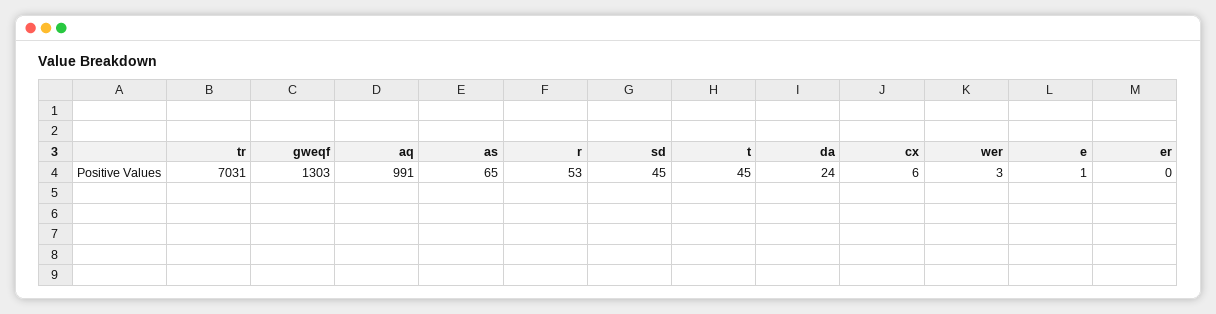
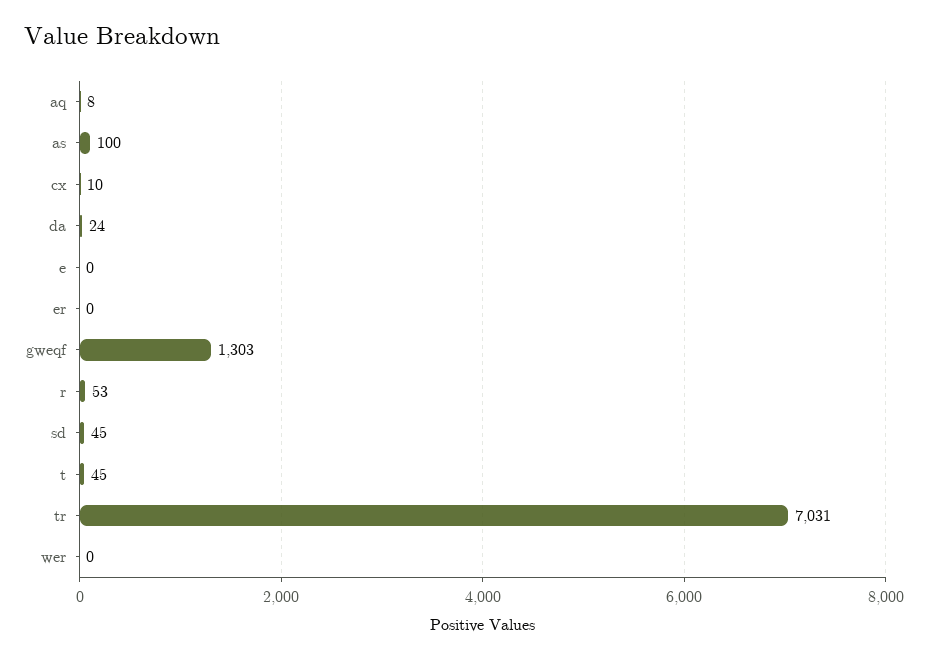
aq: 991 -> 8
as: 65 -> 100
cx: 6 -> 10
wer: 3 -> 0
e: 1 -> 0

